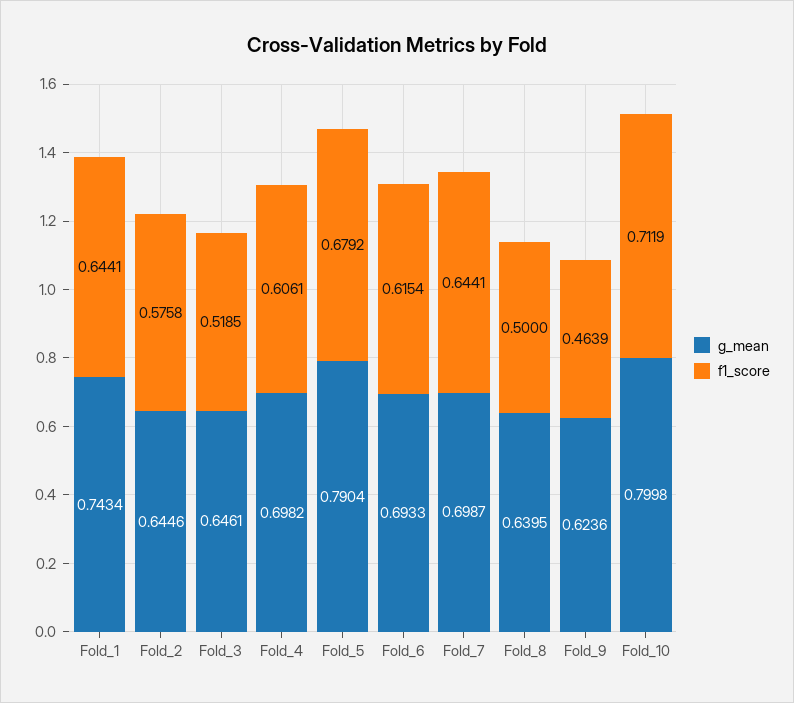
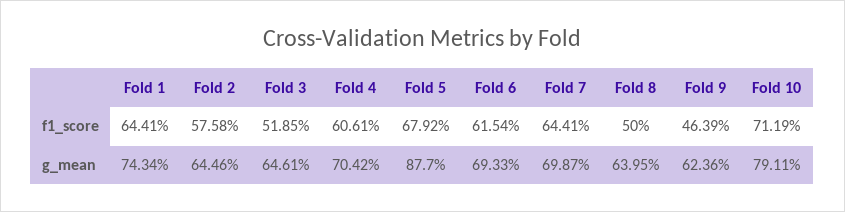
g_mean, Fold_4: 0.6982 -> 0.7042
g_mean, Fold_5: 0.7904 -> 0.877
g_mean, Fold_10: 0.7998 -> 0.7911

